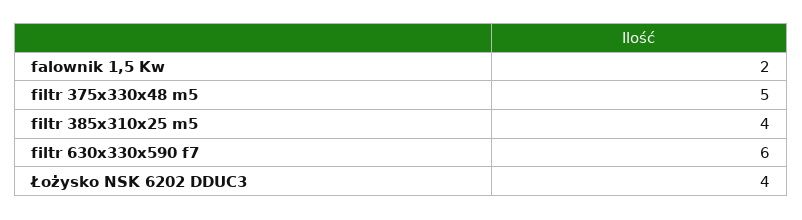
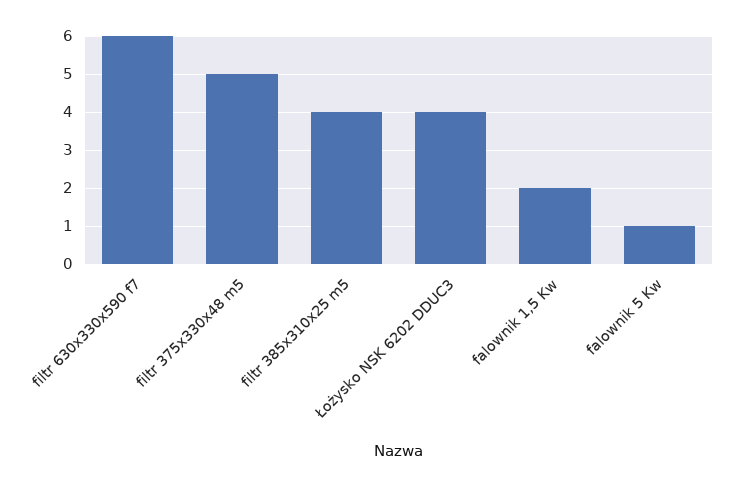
falownik 5 Kw: none -> 1

